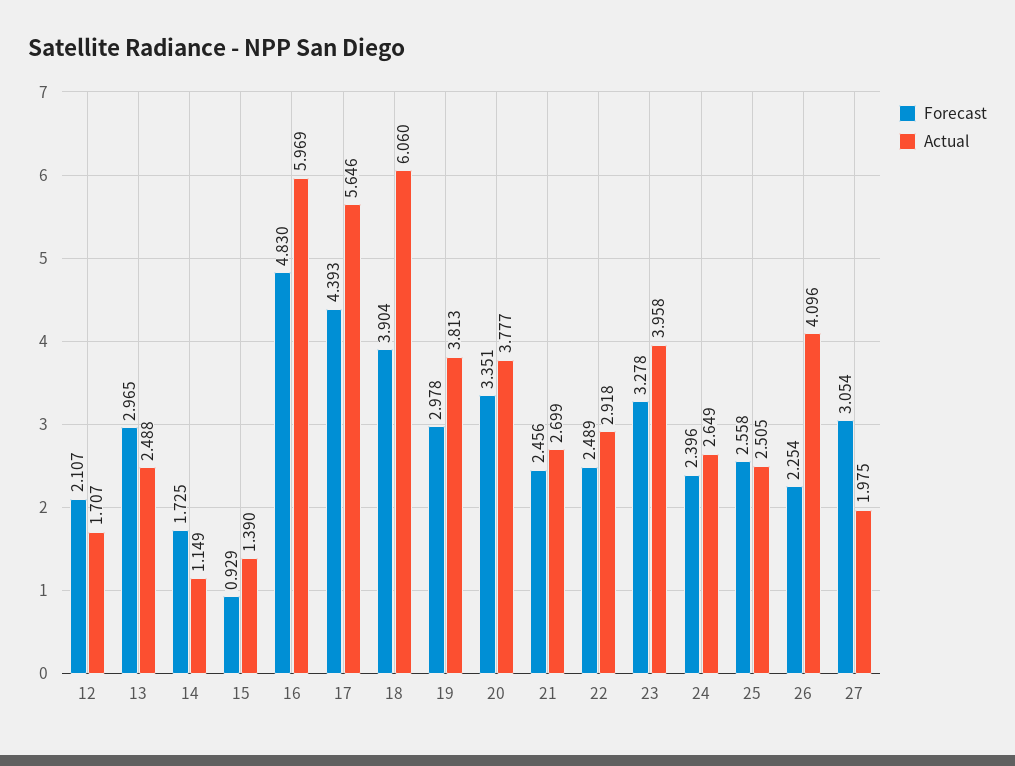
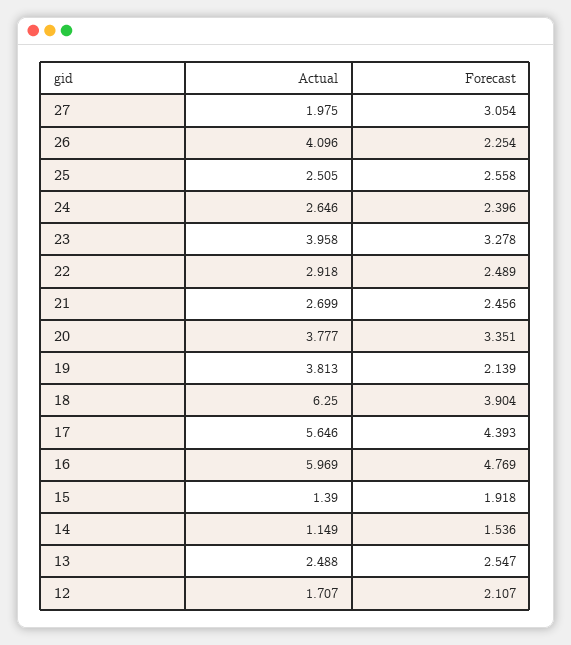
Forecast, 13: 2.965 -> 2.547
Forecast, 14: 1.725 -> 1.536
Forecast, 15: 0.929 -> 1.918
Forecast, 16: 4.83 -> 4.769
Actual, 18: 6.06 -> 6.25
Forecast, 19: 2.978 -> 2.139
Actual, 24: 2.649 -> 2.646

